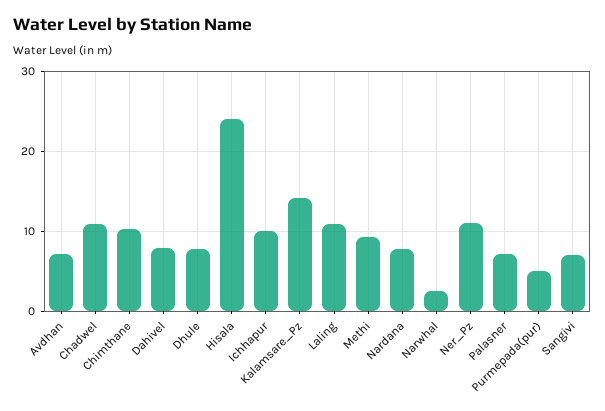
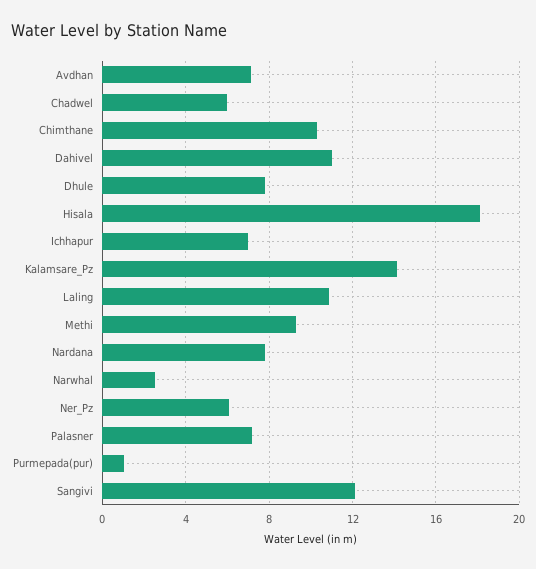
Chadwel: 11 -> 6
Dahivel: 8 -> 11
Hisala: 24 -> 18
Ichhapur: 10 -> 7
Ner_Pz: 11 -> 6
Purmepada(pur): 5 -> 1
Sangivi: 7 -> 12

